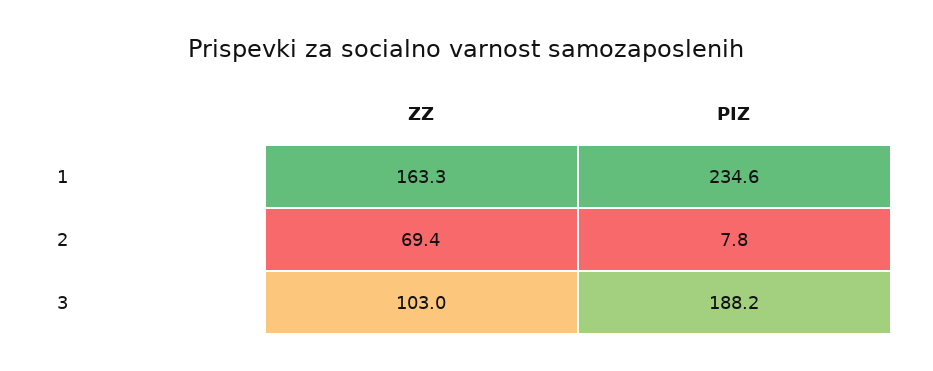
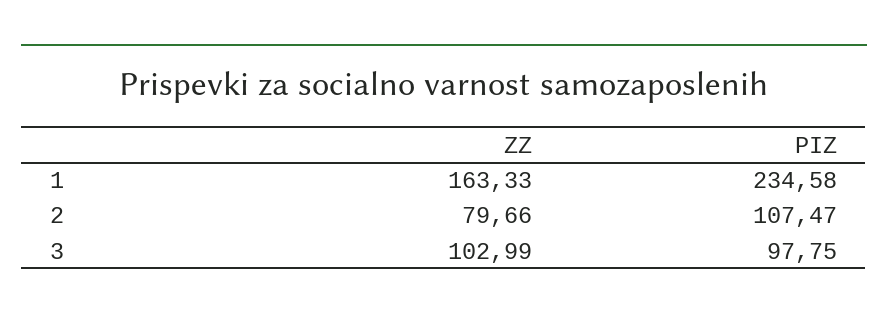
ZZ, 2: 69.4 -> 79.66
PIZ, 2: 7.8 -> 107.47
PIZ, 3: 188.2 -> 97.75

